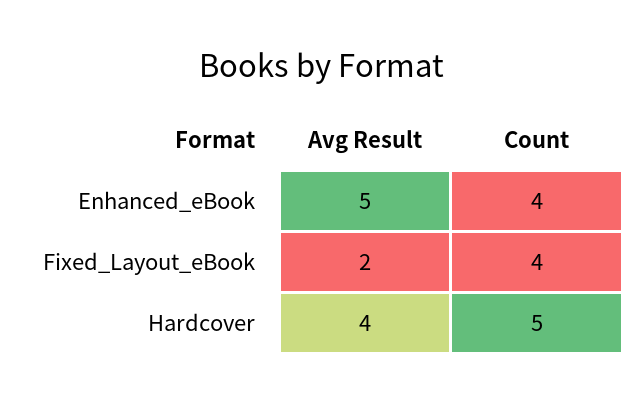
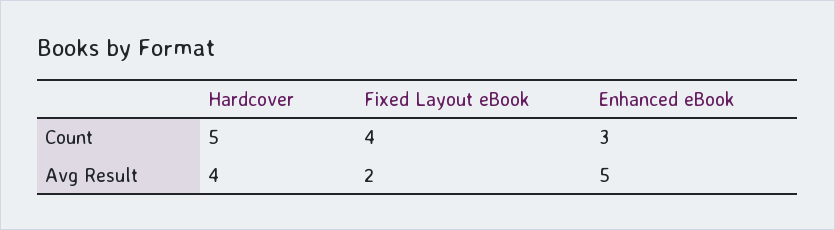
Count, Enhanced_eBook: 4 -> 3

